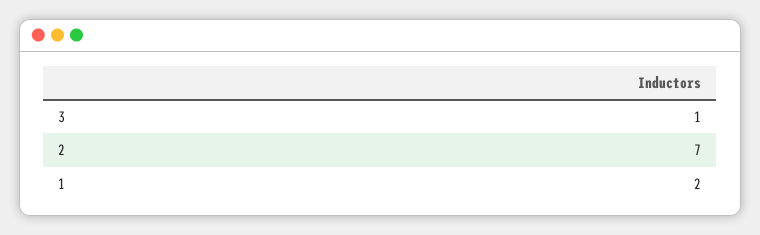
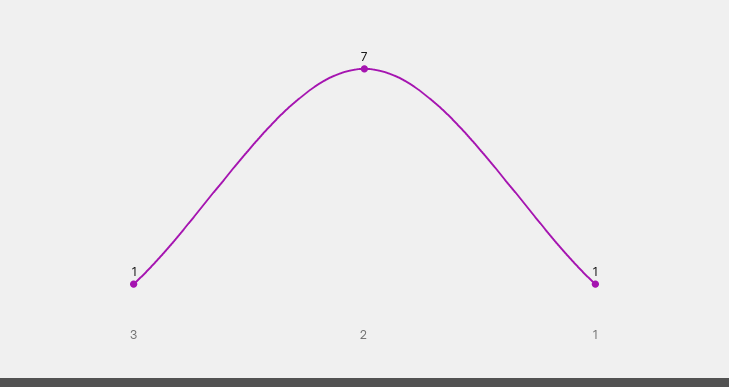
1: 2 -> 1

